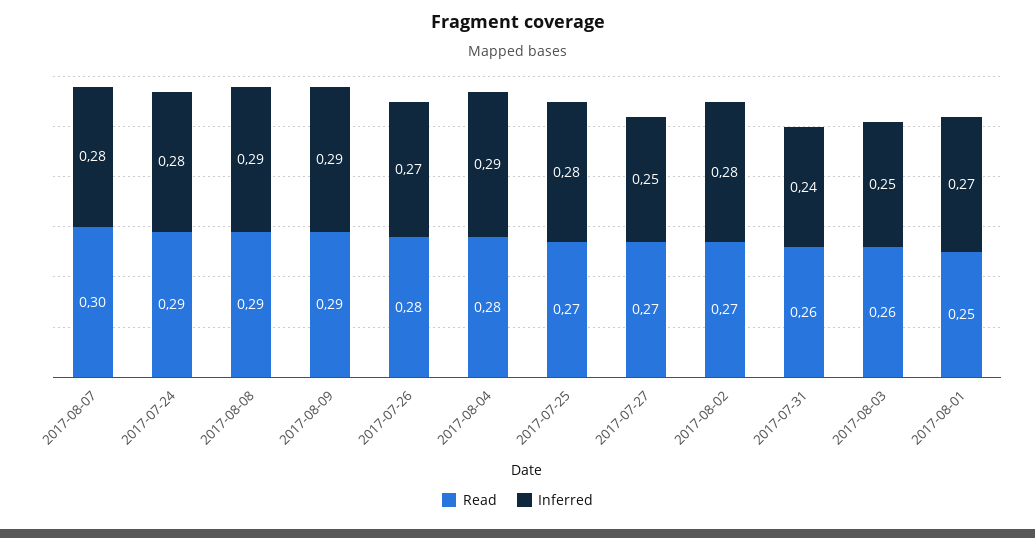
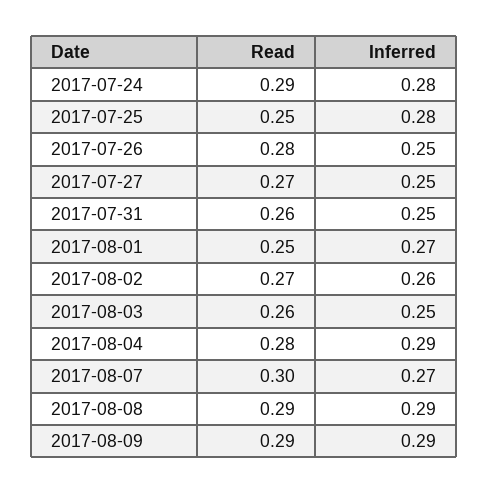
Inferred, 2017-08-07: 0.28 -> 0.27
Inferred, 2017-07-26: 0.27 -> 0.25
Read, 2017-07-25: 0.27 -> 0.25
Inferred, 2017-08-02: 0.28 -> 0.26
Inferred, 2017-07-31: 0.24 -> 0.25

